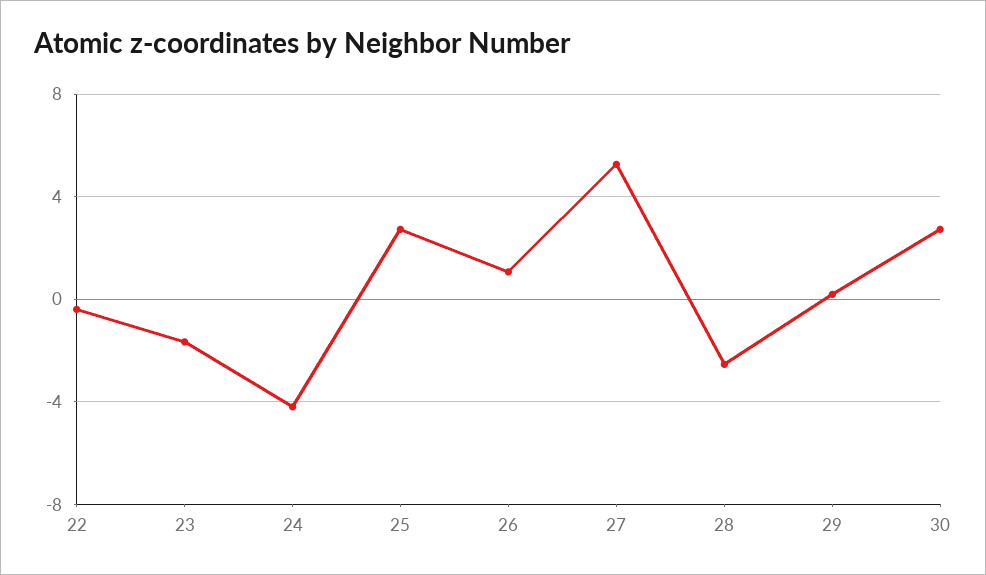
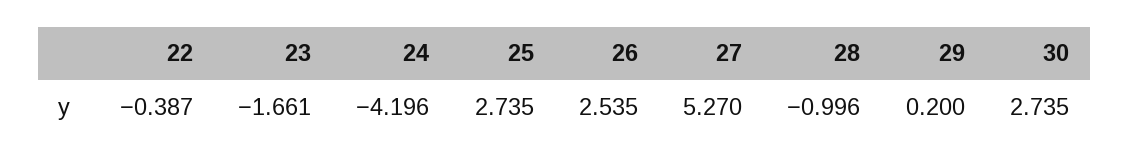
26: 1 -> 2.535
28: -2.5 -> -0.996

